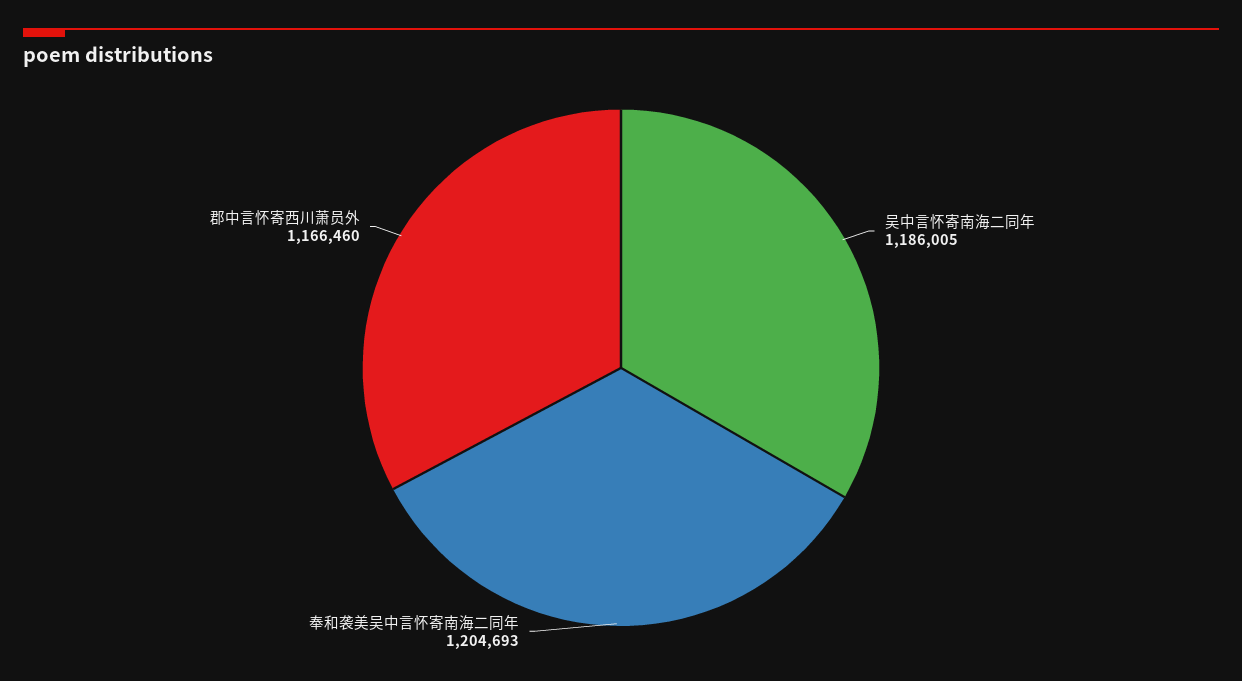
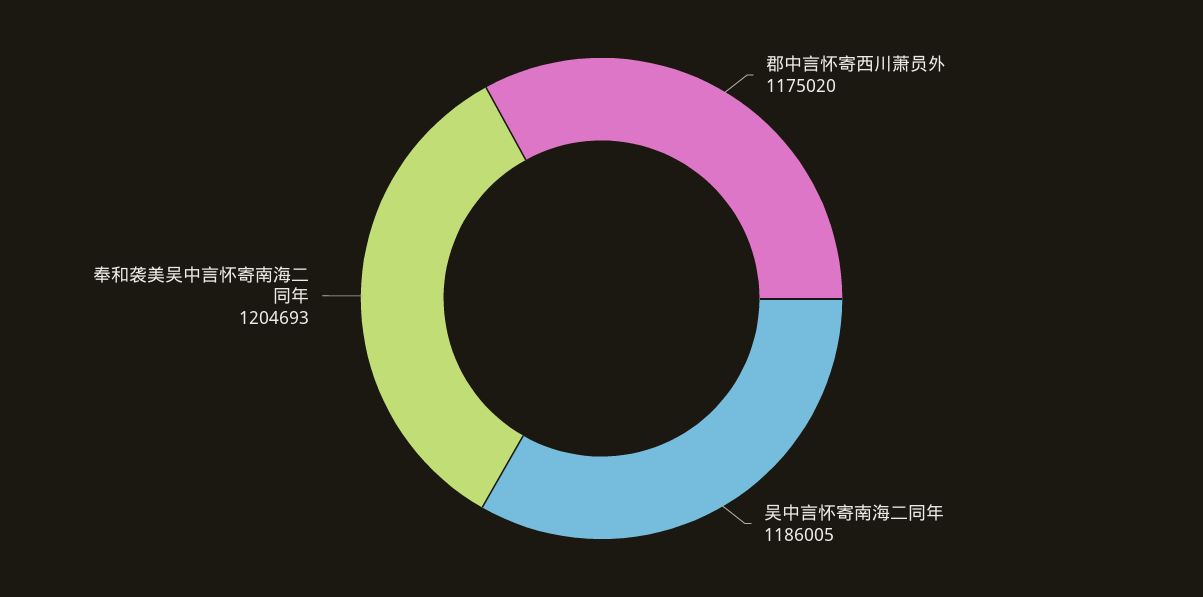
郡中言怀寄西川萧员外: 1166460 -> 1175020

